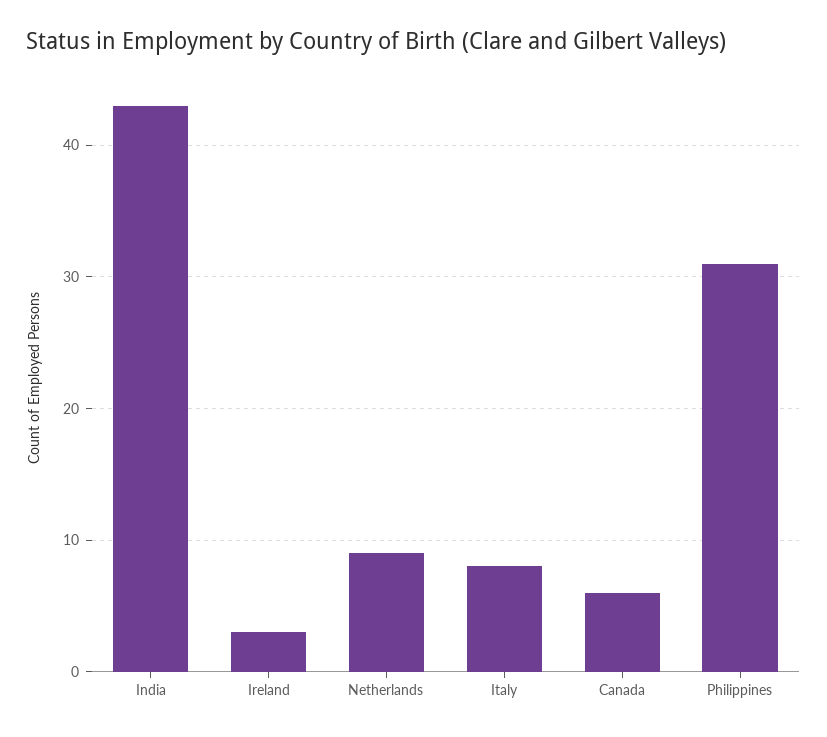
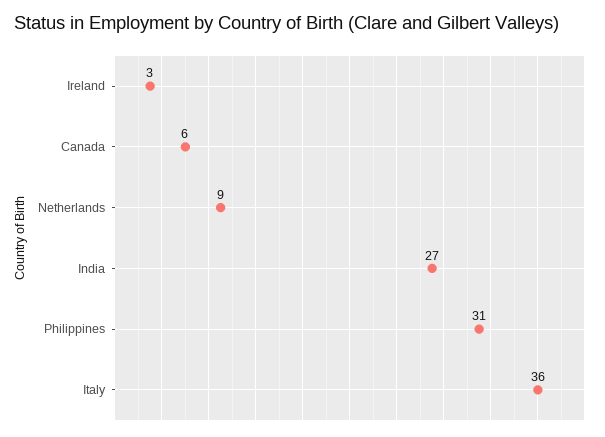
India: 43 -> 27
Italy: 8 -> 36

